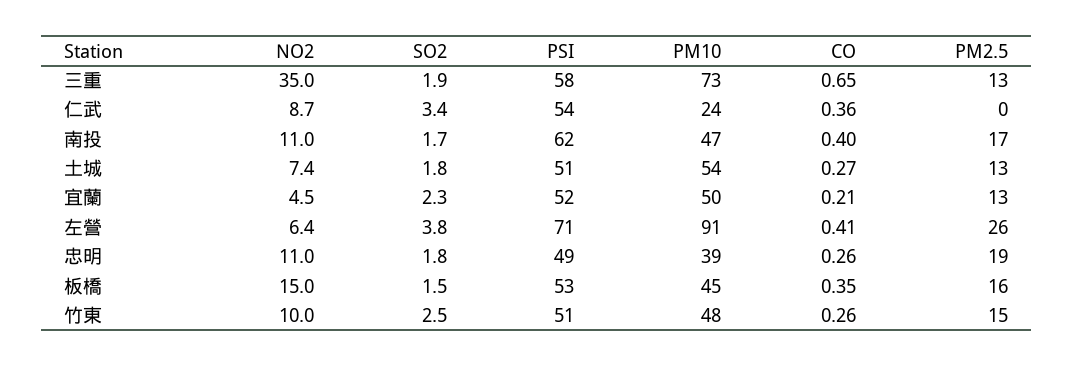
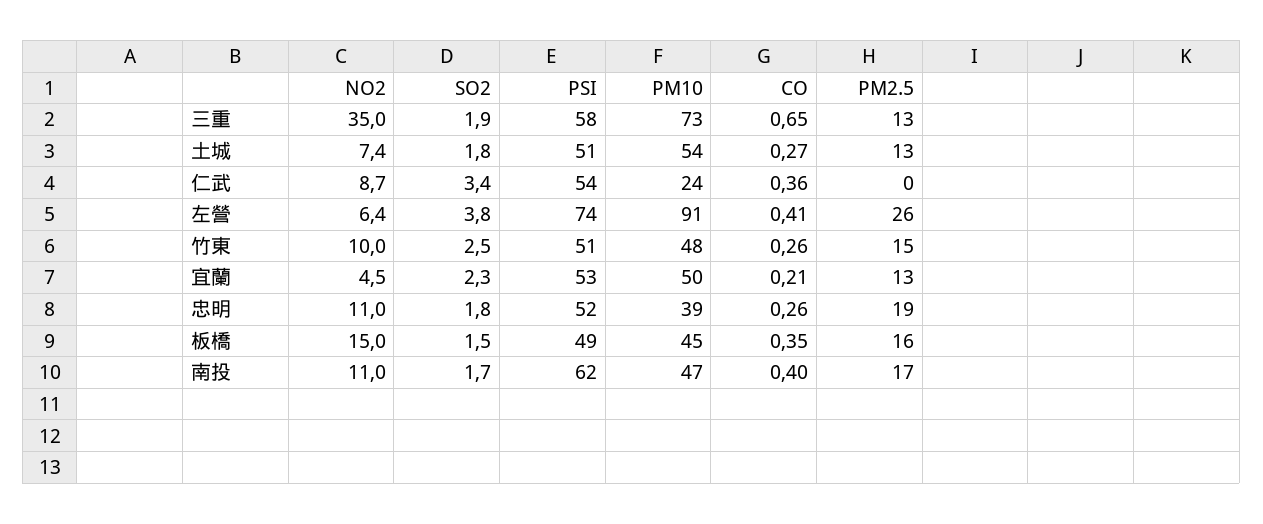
PSI, 宜蘭: 52 -> 53
PSI, 左營: 71 -> 74
PSI, 忠明: 49 -> 52
PSI, 板橋: 53 -> 49

